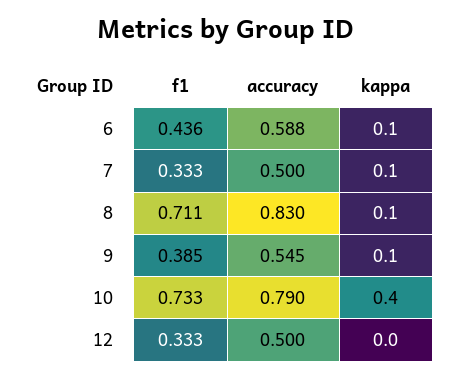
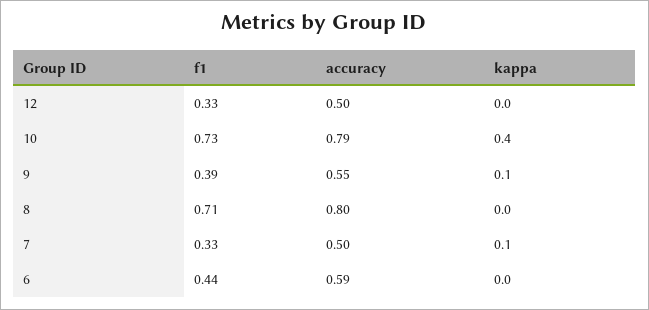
kappa, 6: 0.1 -> 0
accuracy, 8: 0.83 -> 0.8
kappa, 8: 0.1 -> 0

